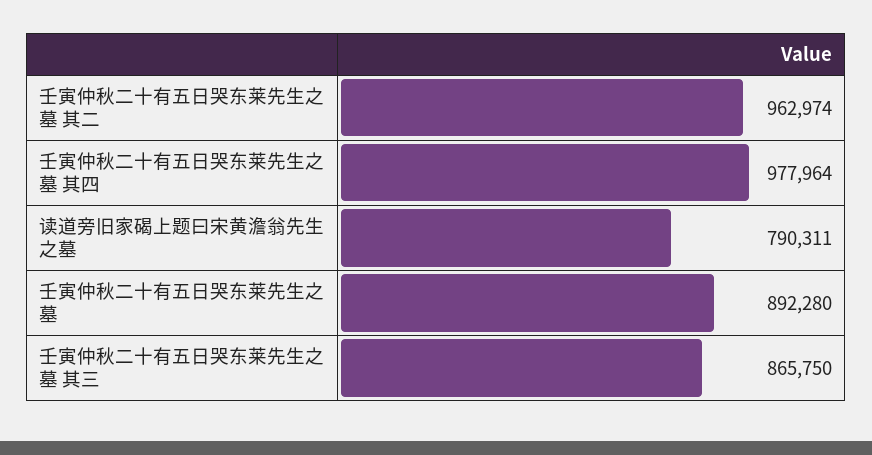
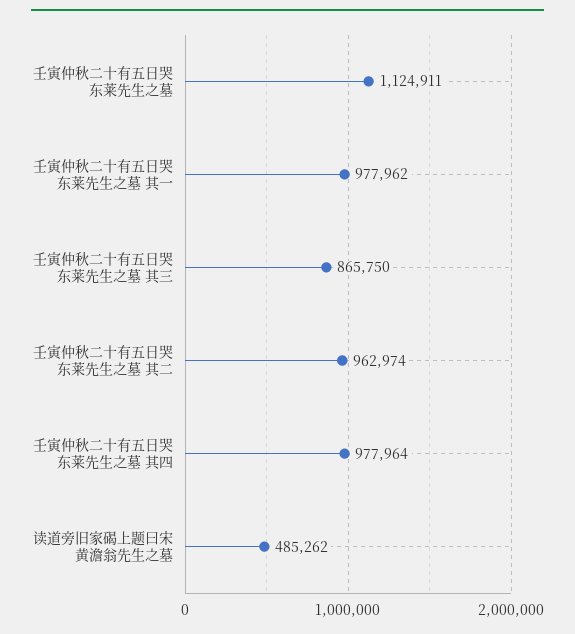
读道旁旧家碣上题曰宋黄澹翁先生之墓: 790311 -> 485262
壬寅仲秋二十有五日哭东莱先生之墓: 892280 -> 1124911
壬寅仲秋二十有五日哭东莱先生之墓 其一: none -> 977962

